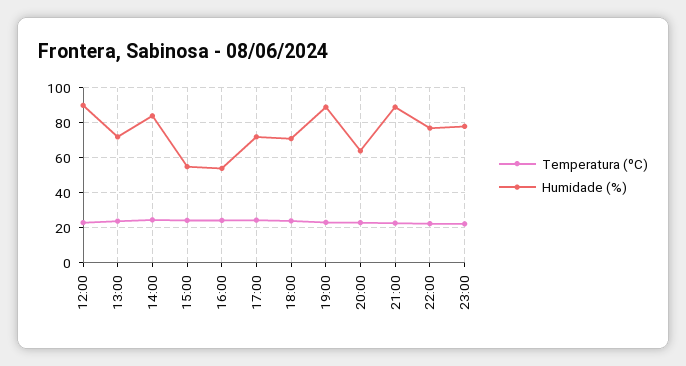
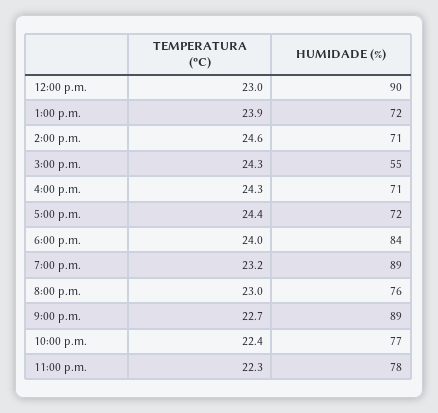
Humidade (%), 14:00: 85 -> 71
Humidade (%), 16:00: 55 -> 71
Humidade (%), 18:00: 70 -> 84
Humidade (%), 20:00: 65 -> 76

